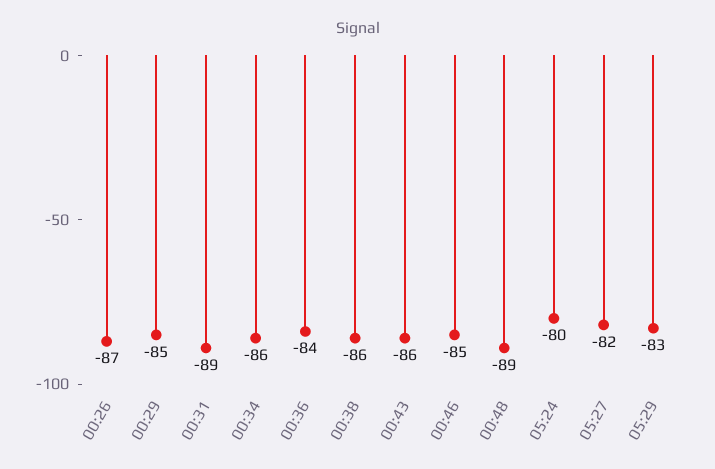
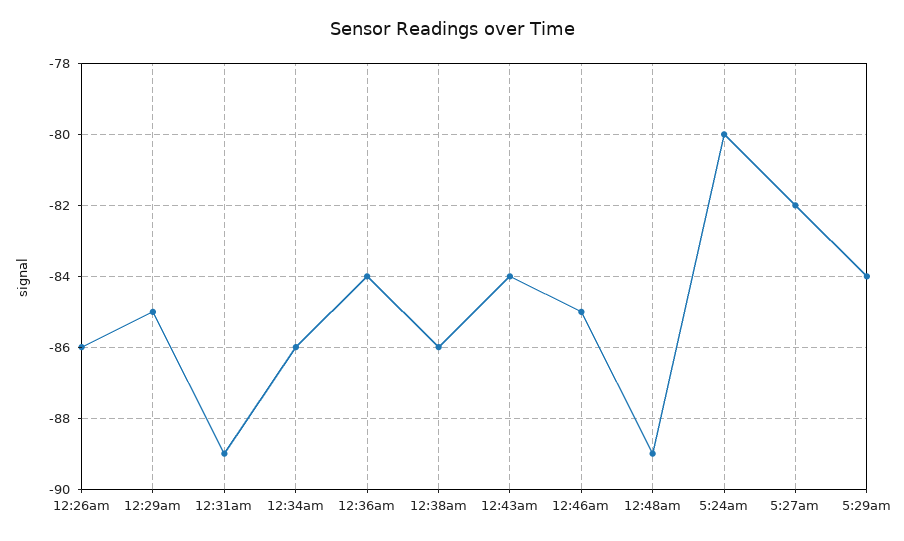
00:26: -87 -> -86
00:43: -86 -> -84
05:29: -83 -> -84

